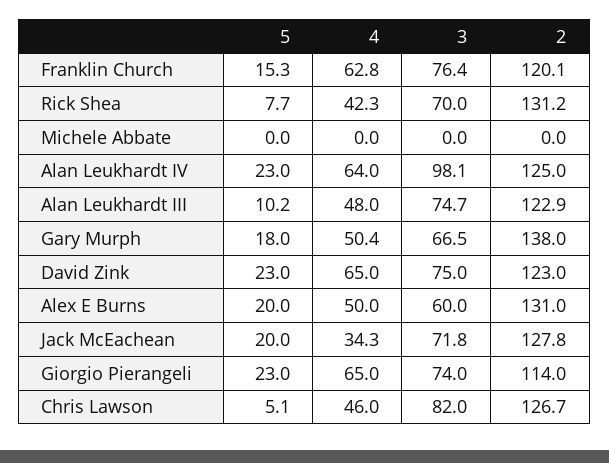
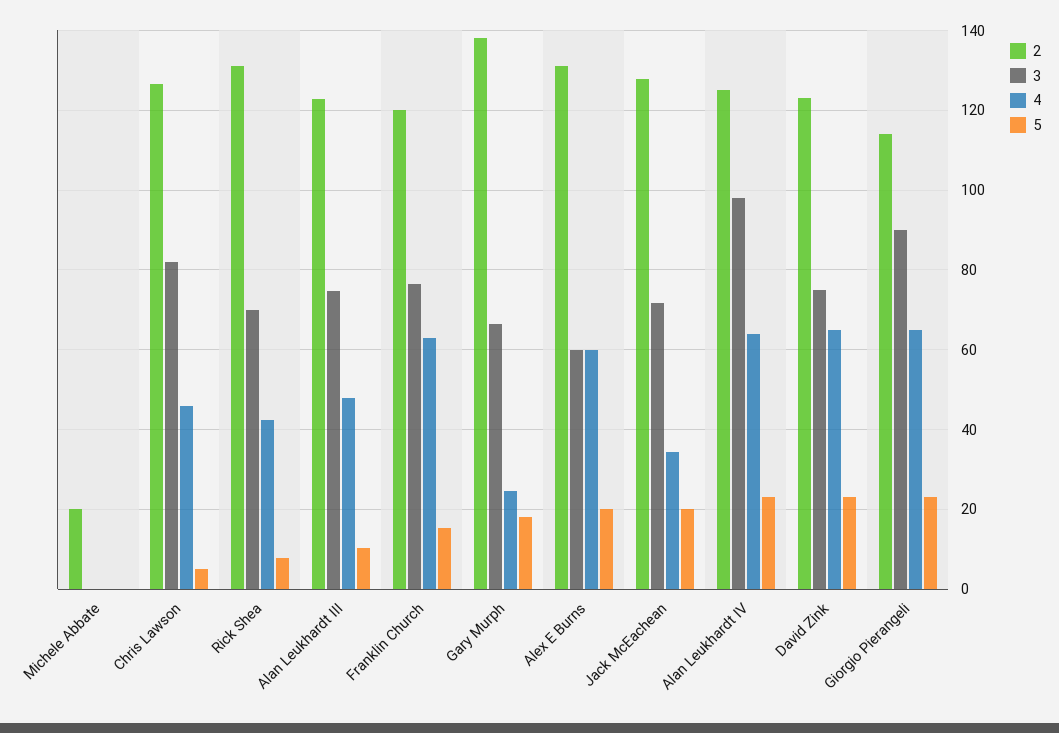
2, Michele Abbate: 0 -> 20
4, Gary Murph: 50.4 -> 24
4, Alex E Burns: 50 -> 60
3, Giorgio Pierangeli: 74 -> 90

